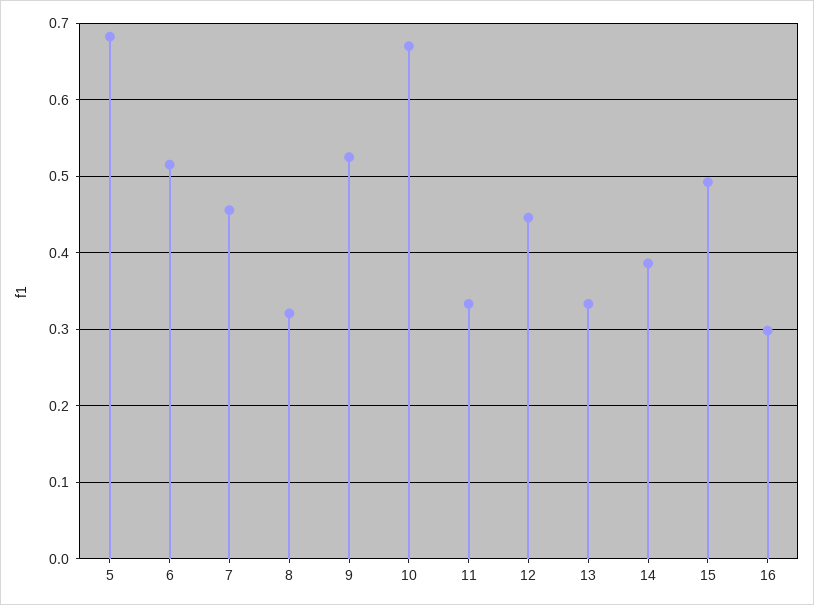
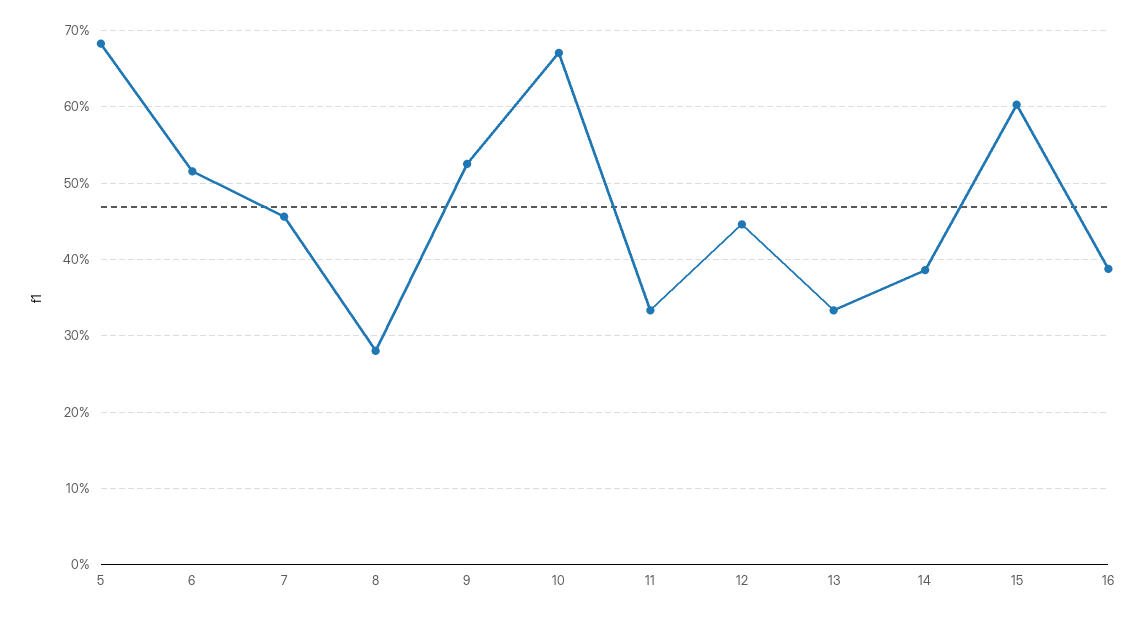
8: 0.32 -> 0.28
15: 0.49 -> 0.6
16: 0.3 -> 0.39

